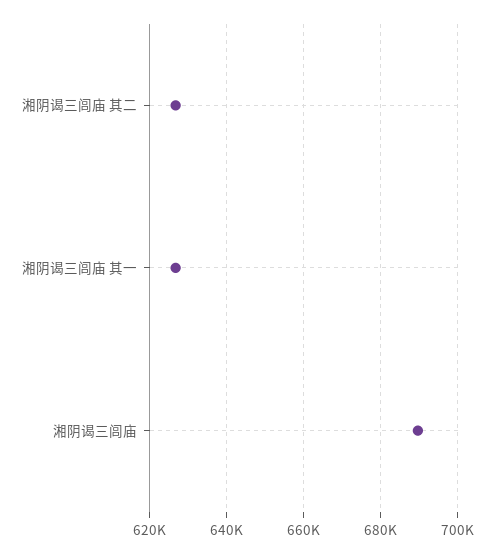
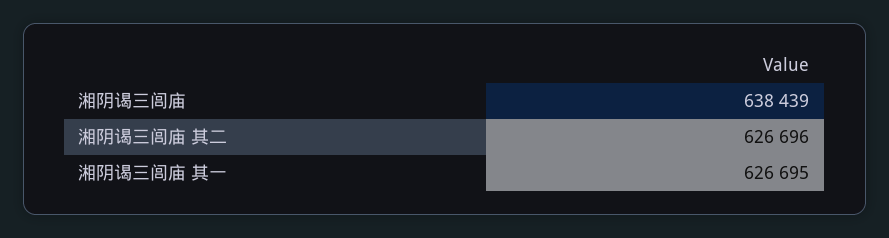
湘阴谒三闾庙: 690000 -> 638439

